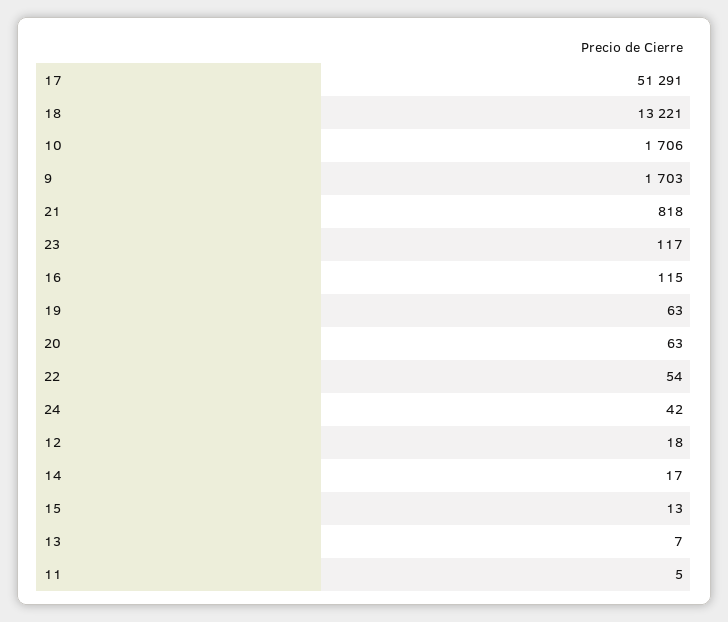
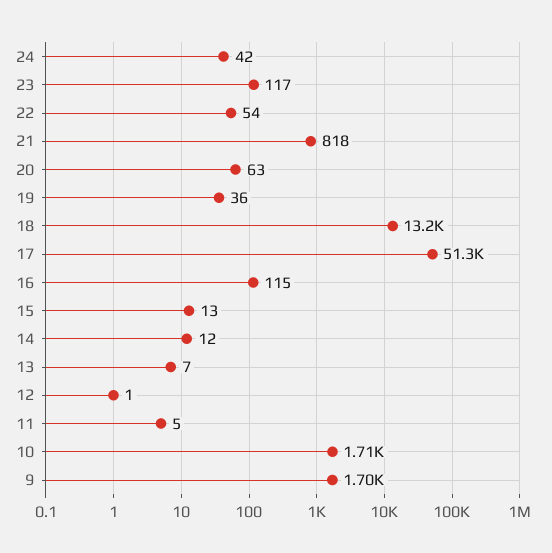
19: 63 -> 36
12: 18 -> 1
14: 17 -> 12

